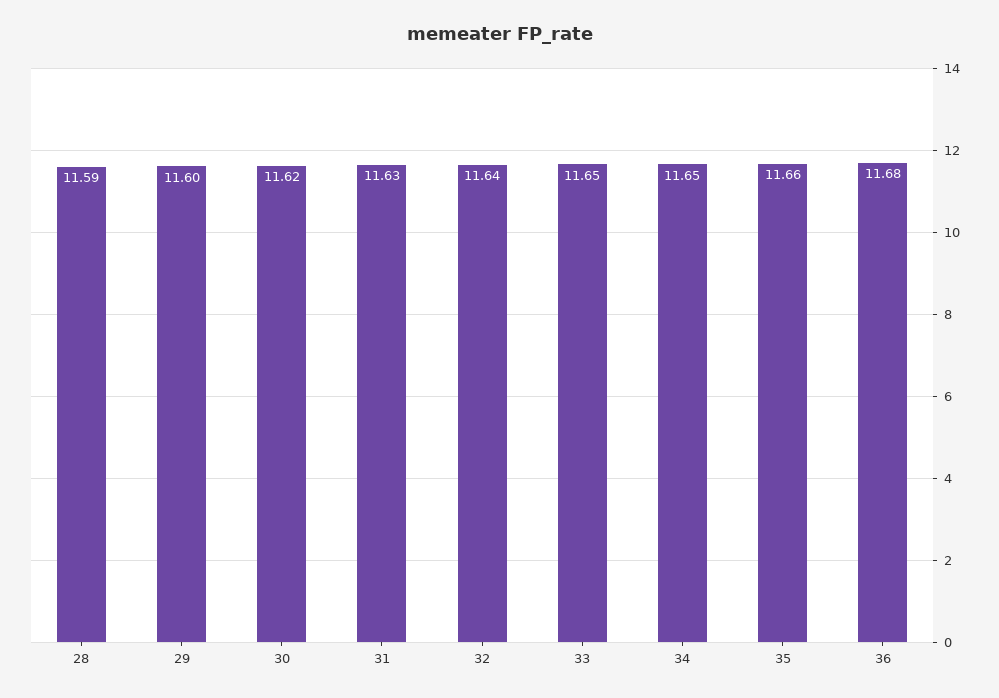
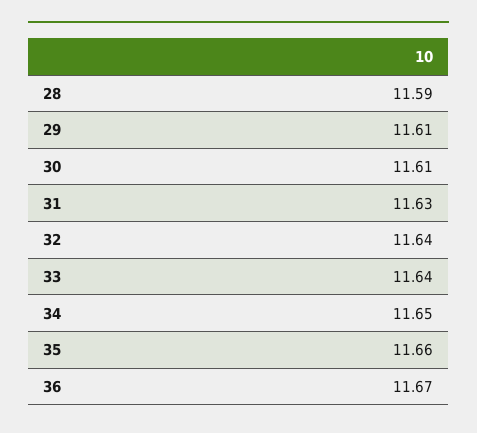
29: 11.6 -> 11.61
30: 11.62 -> 11.61
33: 11.65 -> 11.64
36: 11.68 -> 11.67

